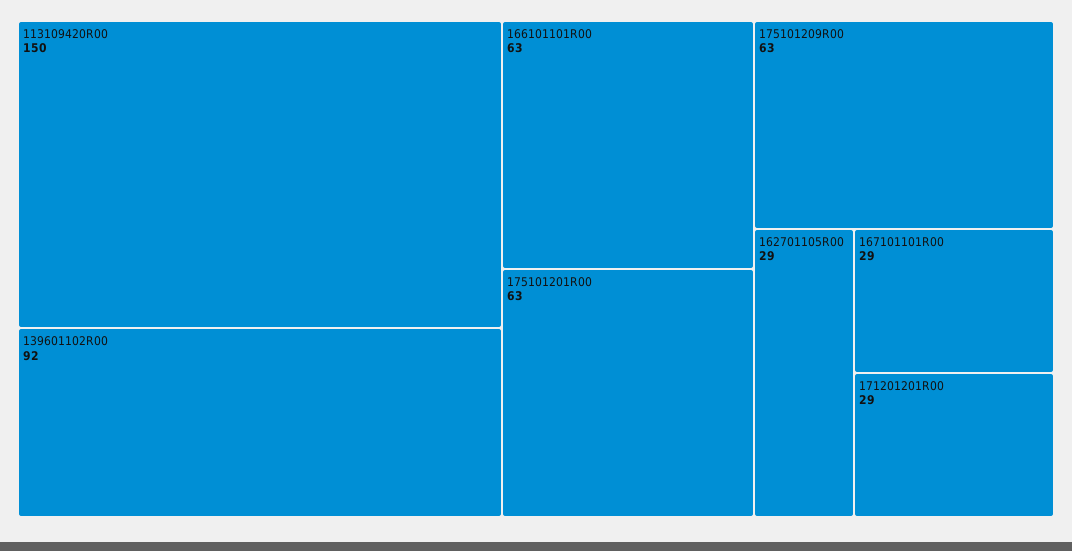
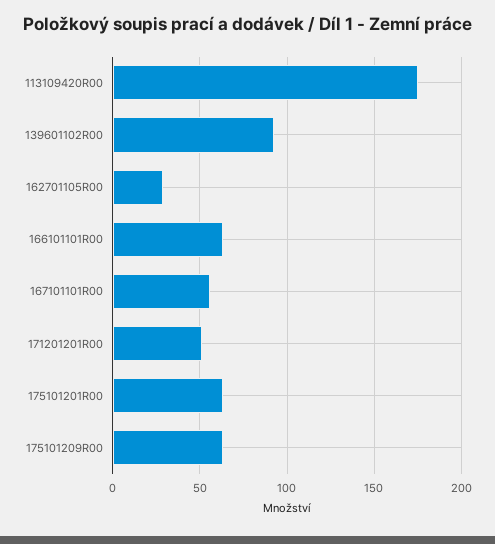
113109420R00: 150 -> 175
167101101R00: 29 -> 55
171201201R00: 29 -> 50

